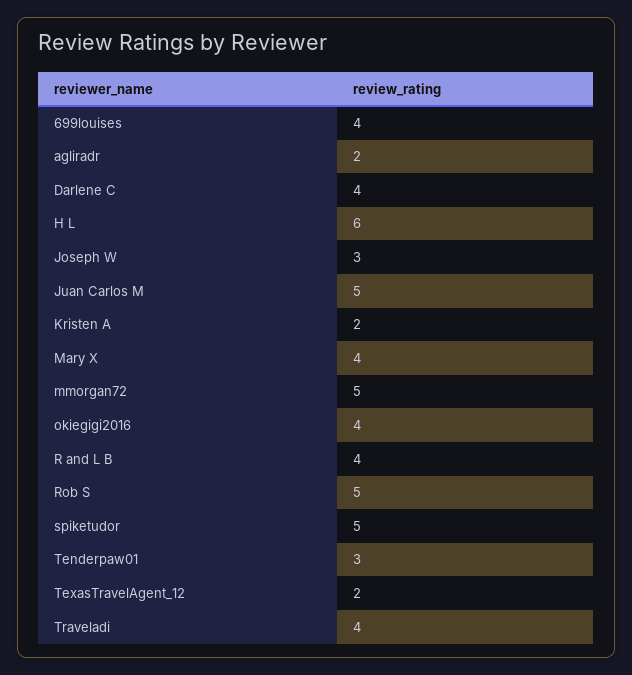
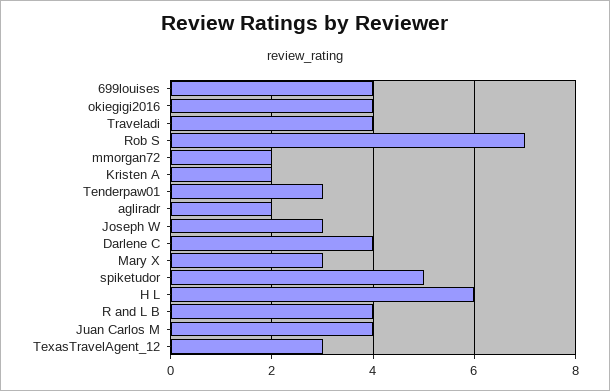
Juan Carlos M: 5 -> 4
Mary X: 4 -> 3
mmorgan72: 5 -> 2
Rob S: 5 -> 7
TexasTravelAgent_12: 2 -> 3

